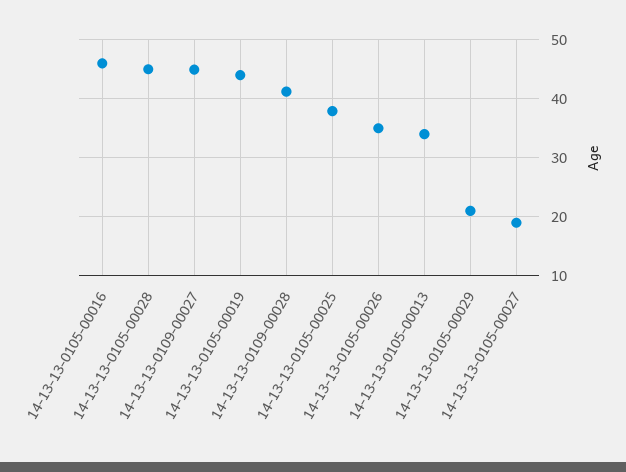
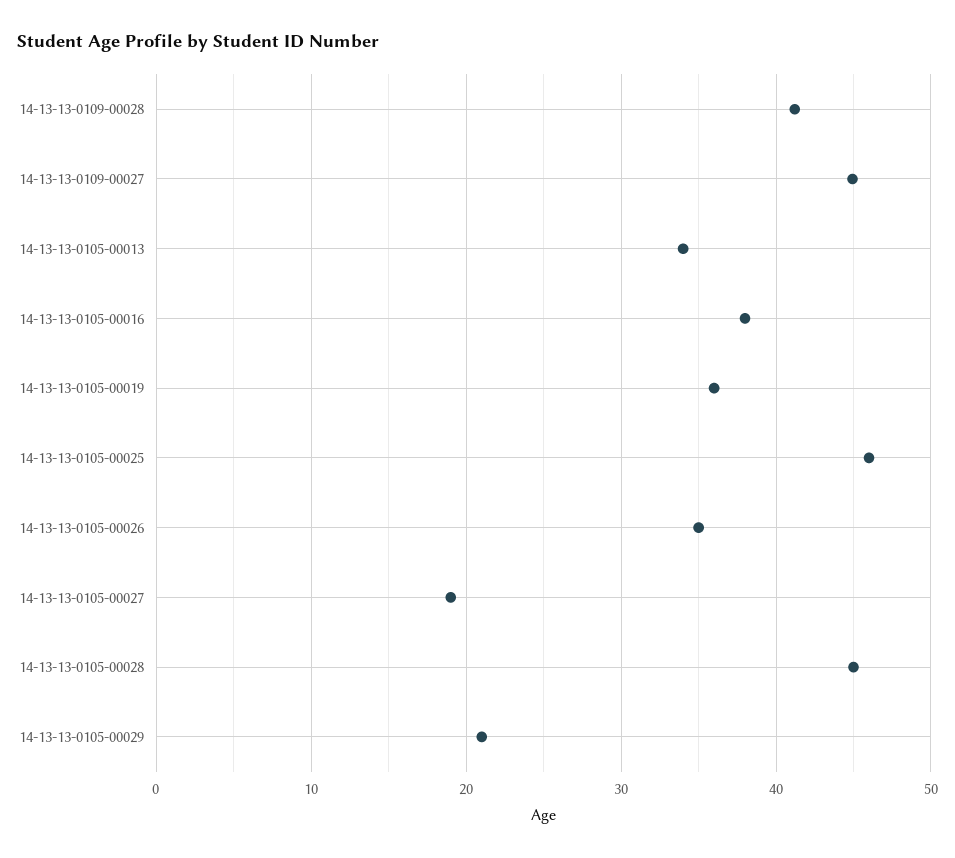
14-13-13-0105-00016: 46 -> 38
14-13-13-0105-00019: 44 -> 36
14-13-13-0105-00025: 38 -> 46

